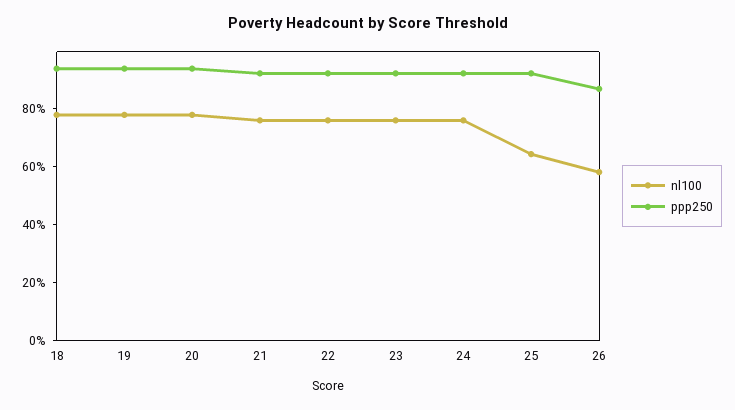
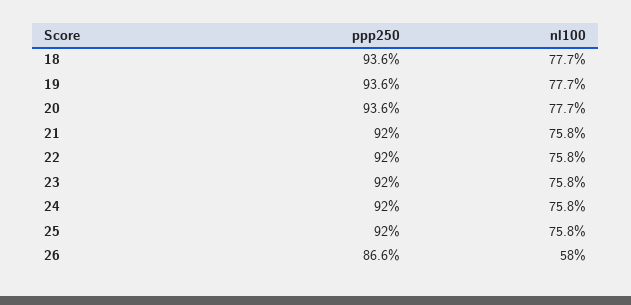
nl100, 25: 65 -> 75.8

